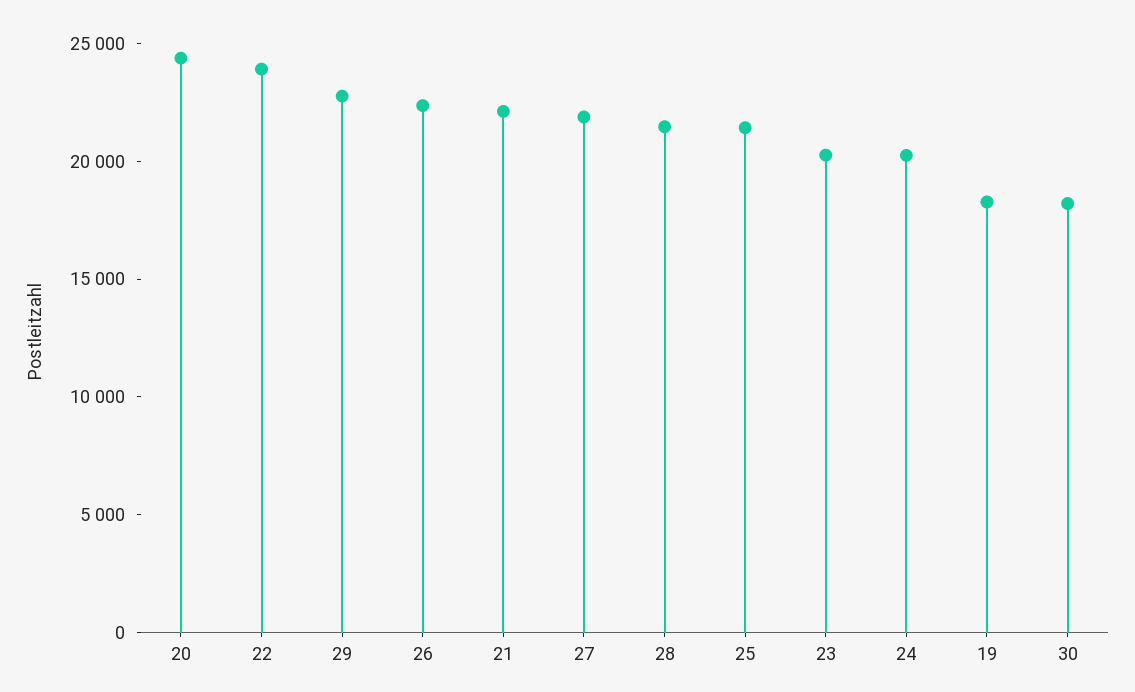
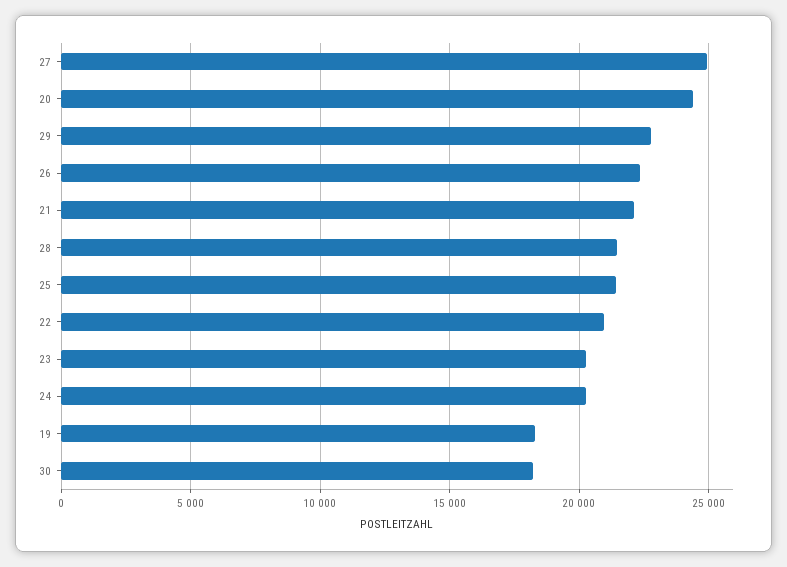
22: 24000 -> 21000
27: 22000 -> 25000

